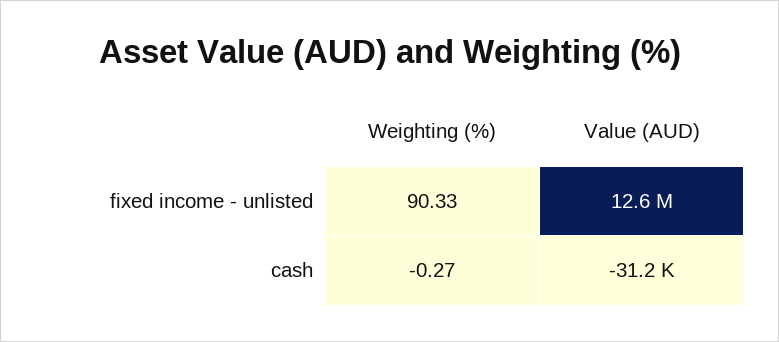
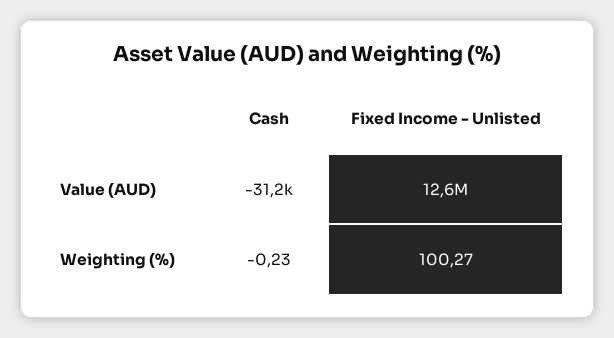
Weighting (%), fixed income - unlisted: 90.33 -> 100.27
Weighting (%), cash: -0.27 -> -0.23

